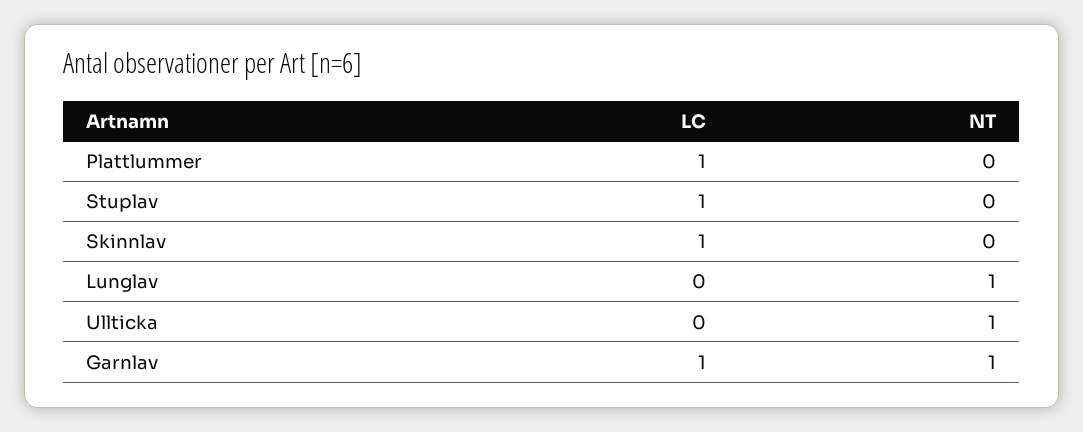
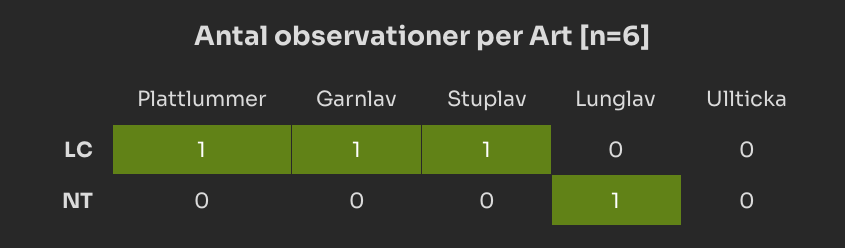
LC, Skinnlav: 1 -> none
NT, Skinnlav: 0 -> none
NT, Ullticka: 1 -> 0
NT, Garnlav: 1 -> 0

